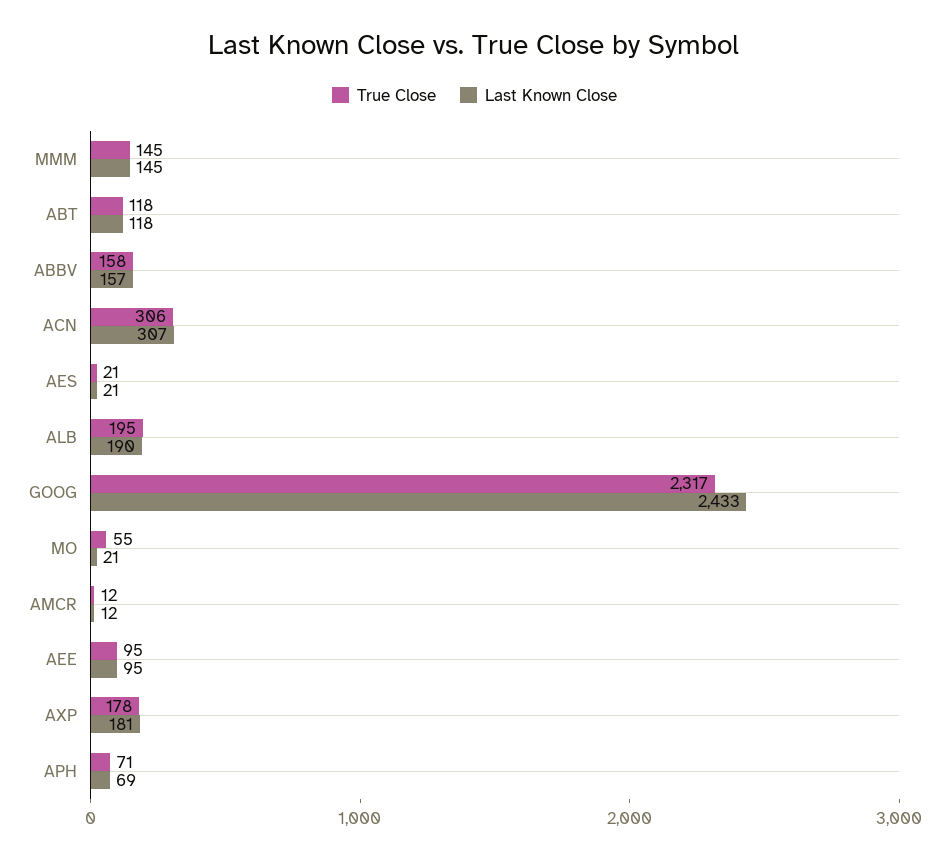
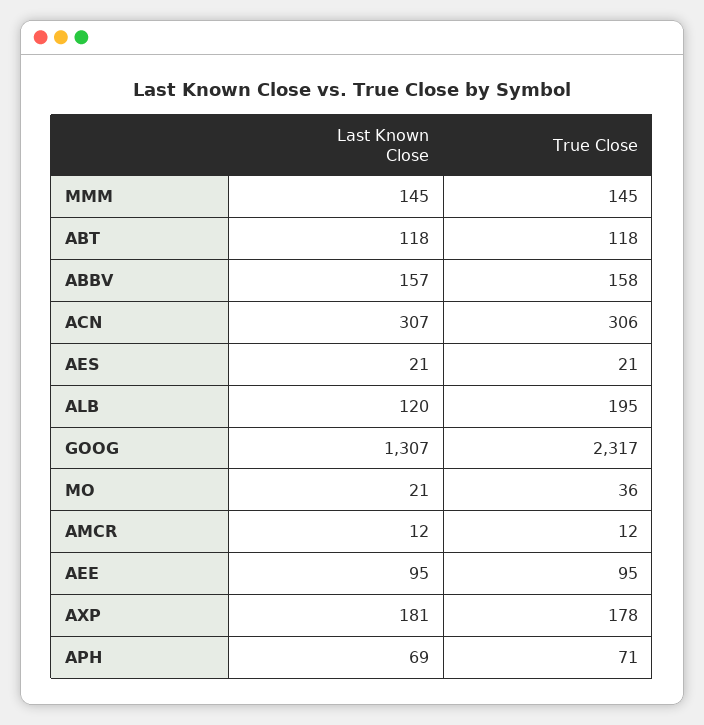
Last Known Close, ALB: 190 -> 120
Last Known Close, GOOG: 2433 -> 1307
True Close, MO: 55 -> 36

